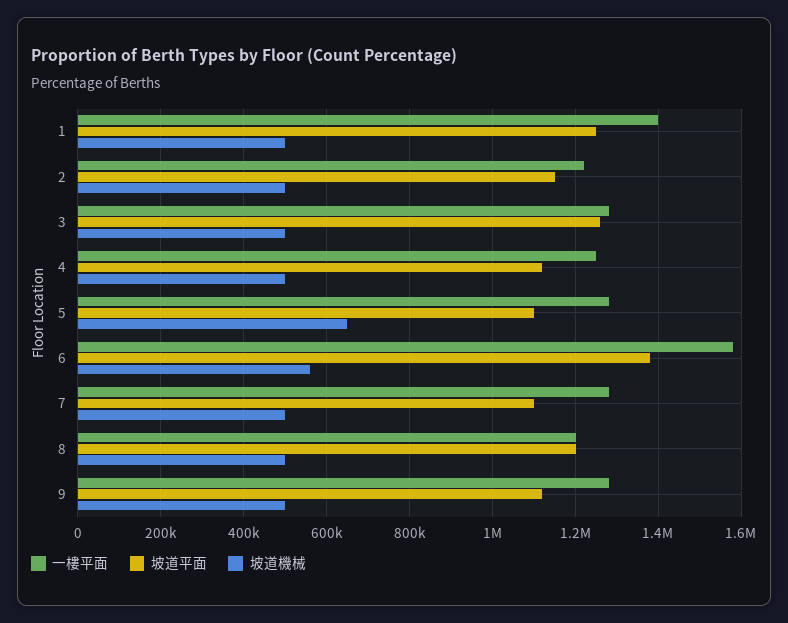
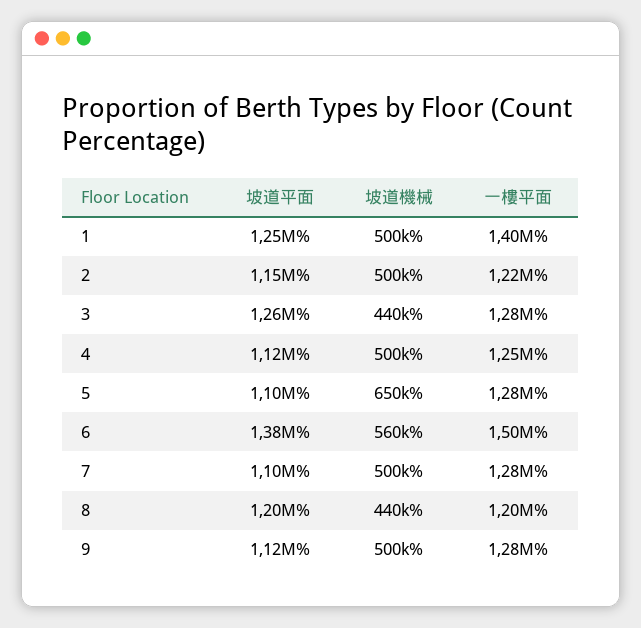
坡道機械, 3: 500000 -> 440000
一樓平面, 6: 1580000 -> 1500000
坡道機械, 8: 500000 -> 440000

